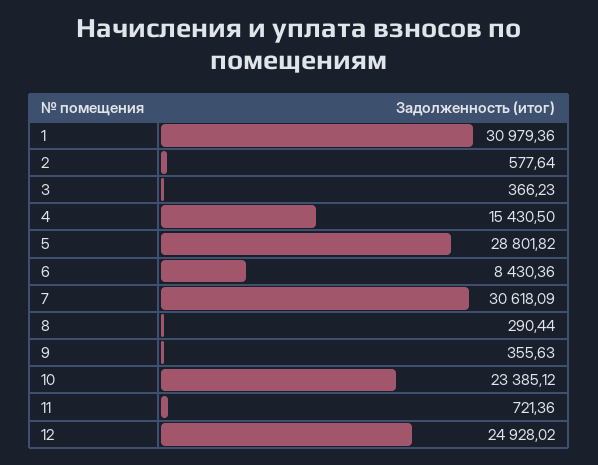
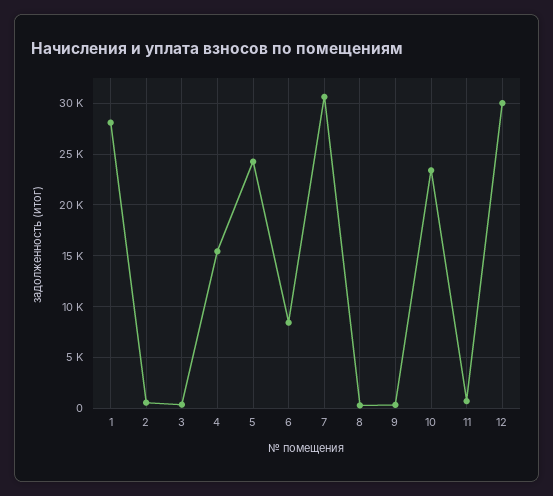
1: 30979.36 -> 28000
5: 28801.82 -> 24000
12: 24928.02 -> 30000

